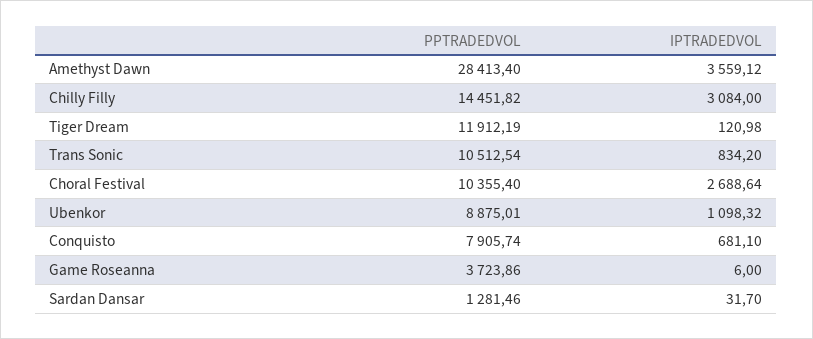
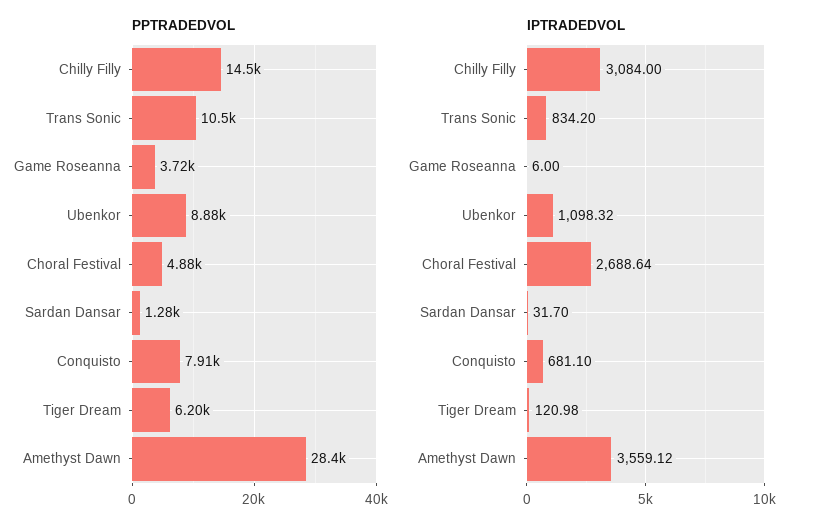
PPTRADEDVOL, Tiger Dream: 11912.19 -> 6200
PPTRADEDVOL, Choral Festival: 10355.4 -> 4880

